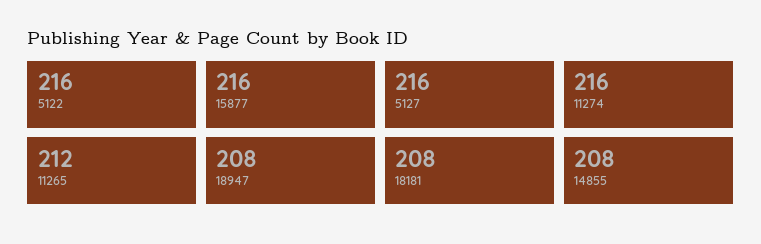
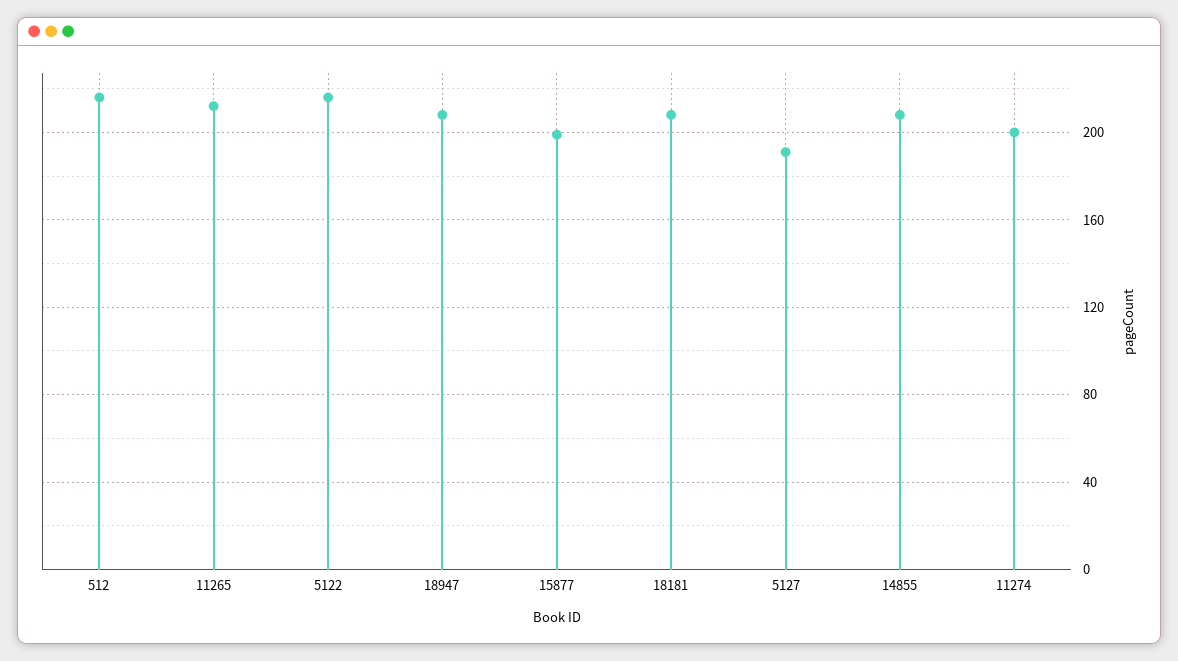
15877: 216 -> 200
5127: 216 -> 190
11274: 216 -> 200
512: none -> 215

